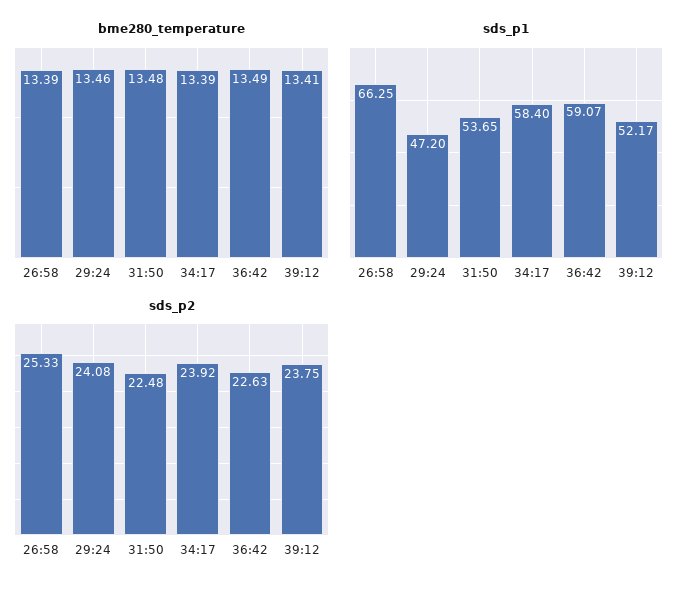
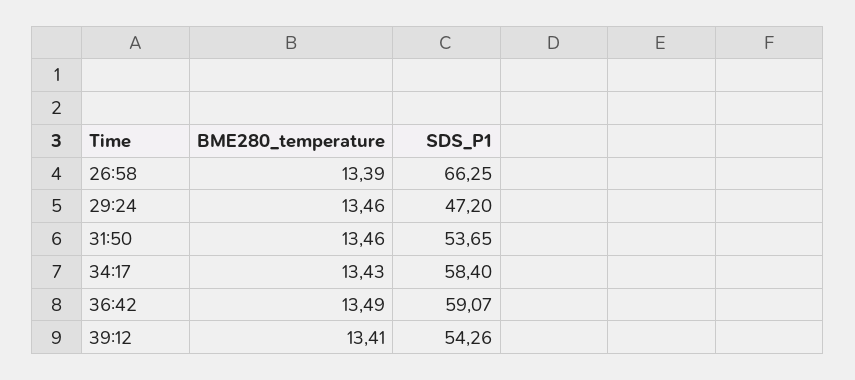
bme280_temperature, 31:50: 13.48 -> 13.46
bme280_temperature, 34:17: 13.39 -> 13.43
sds_p1, 39:12: 52.17 -> 54.26
sds_p2, 26:58: 25.33 -> none
sds_p2, 29:24: 24.08 -> none
sds_p2, 31:50: 22.48 -> none
sds_p2, 34:17: 23.92 -> none
sds_p2, 36:42: 22.63 -> none
sds_p2, 39:12: 23.75 -> none

